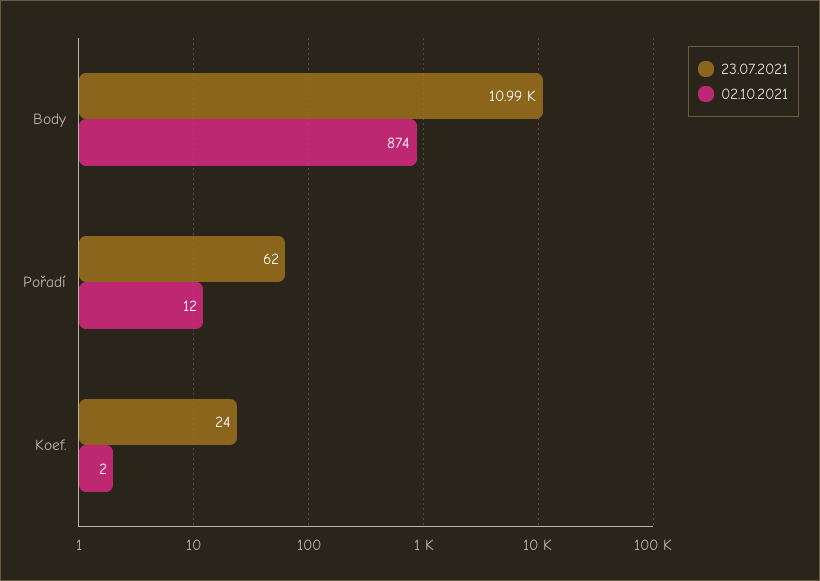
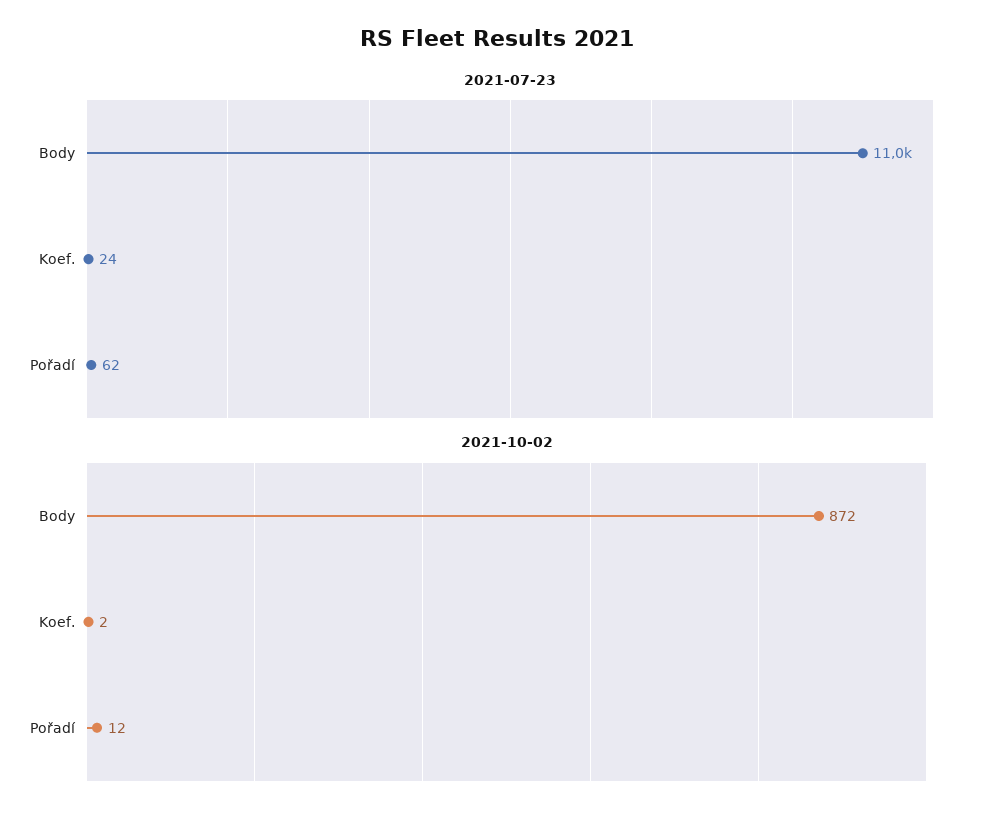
02.10.2021, Body: 874 -> 872

